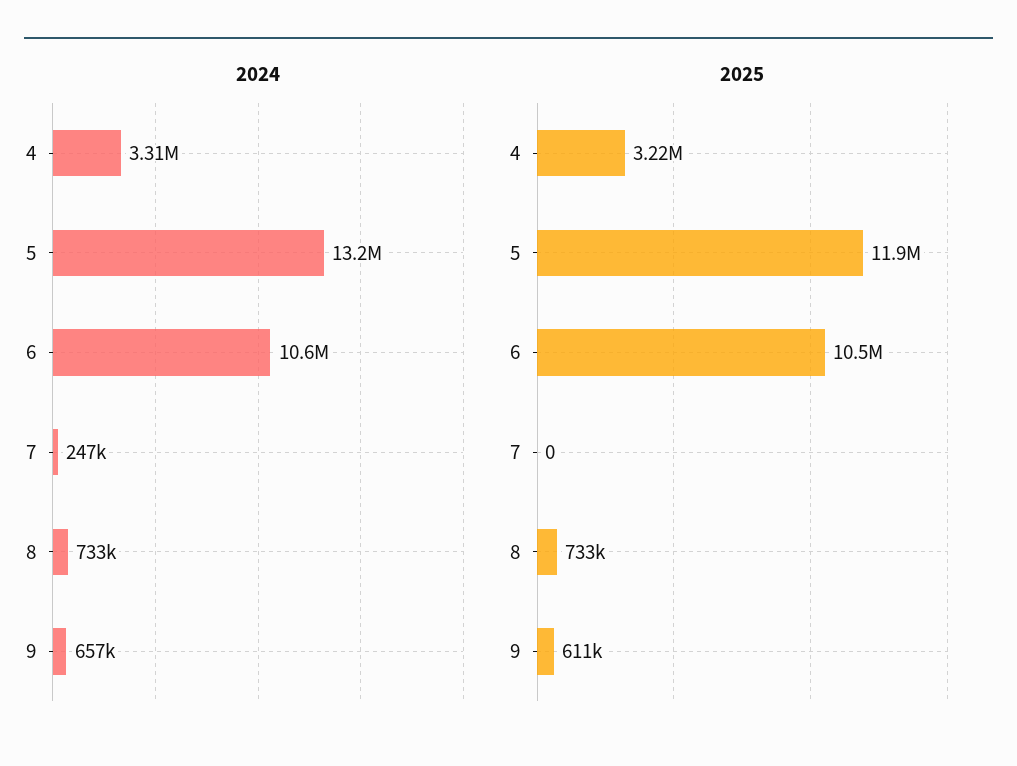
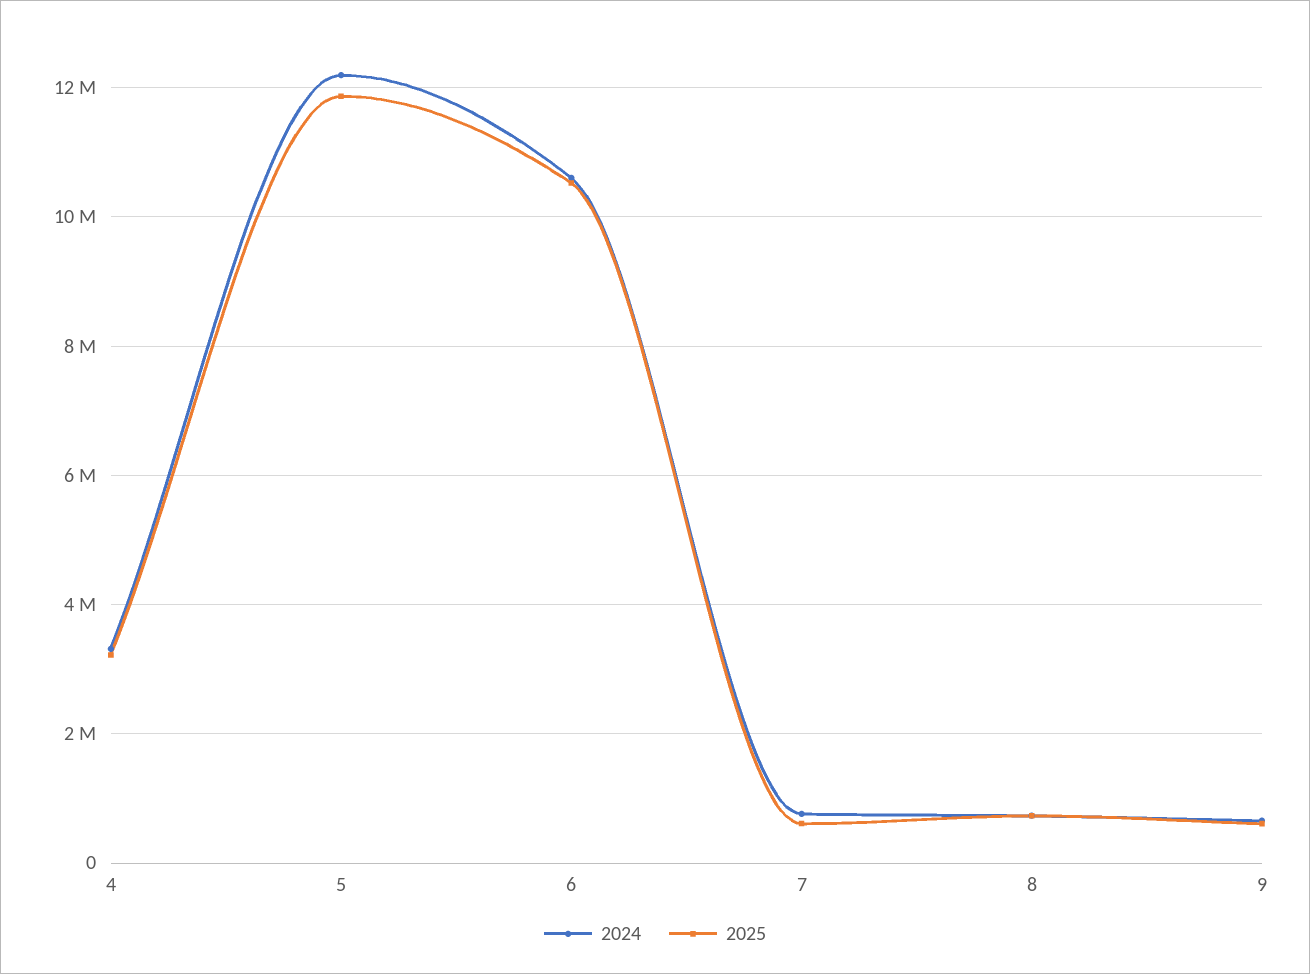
2024, 5: 13200000 -> 12200000
2024, 7: 247000 -> 800000
2025, 7: 0 -> 600000

